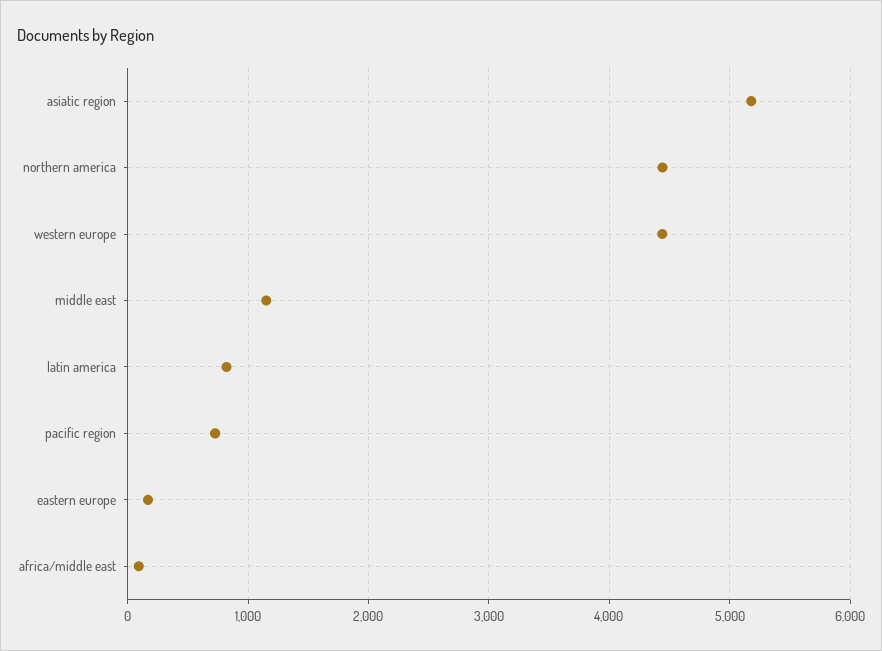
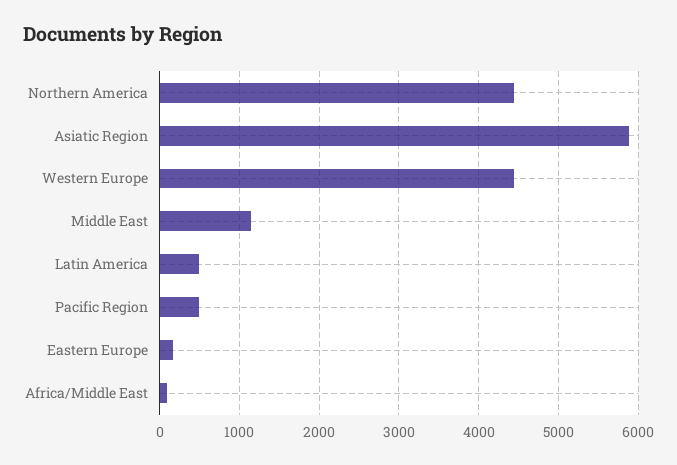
asiatic region: 5200 -> 5900
latin america: 800 -> 500
pacific region: 700 -> 500

